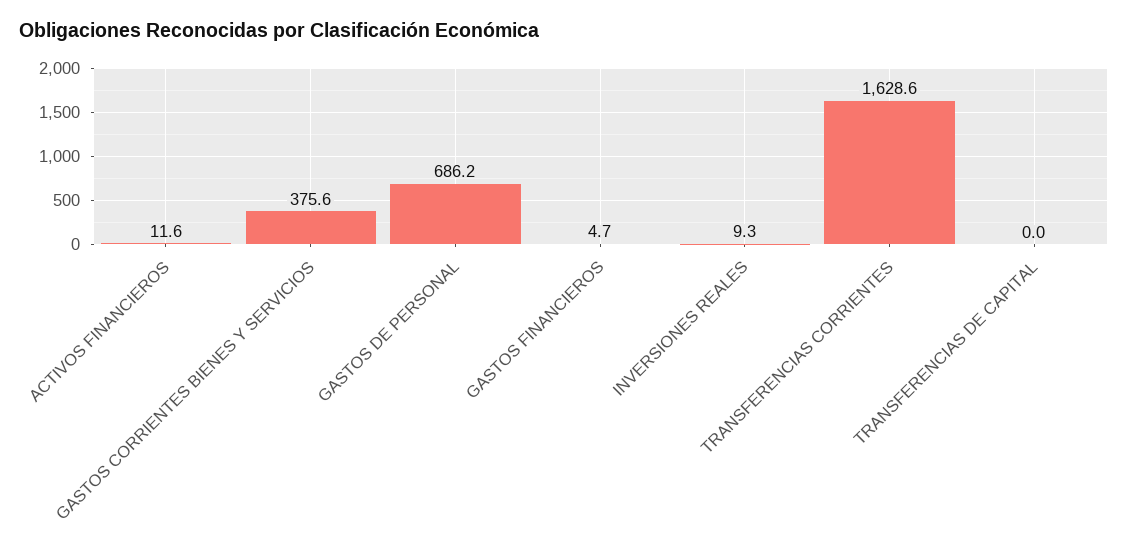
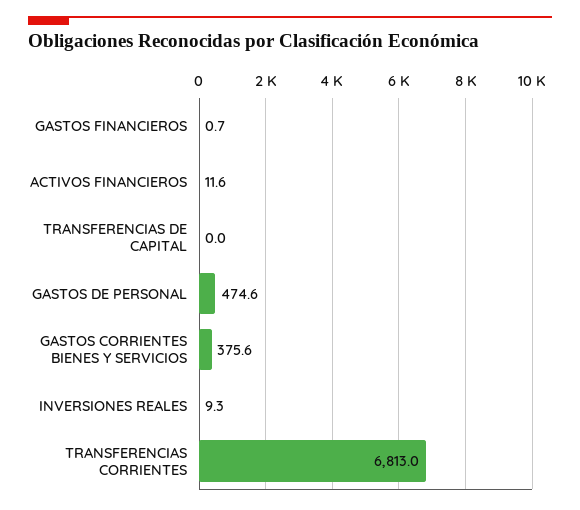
GASTOS DE PERSONAL: 686.2 -> 474.6
GASTOS FINANCIEROS: 4.7 -> 0.7
TRANSFERENCIAS CORRIENTES: 1628.6 -> 6813

